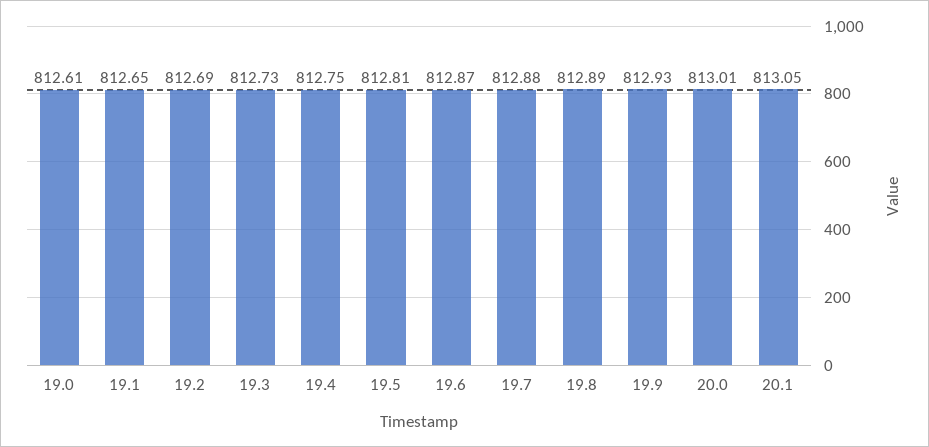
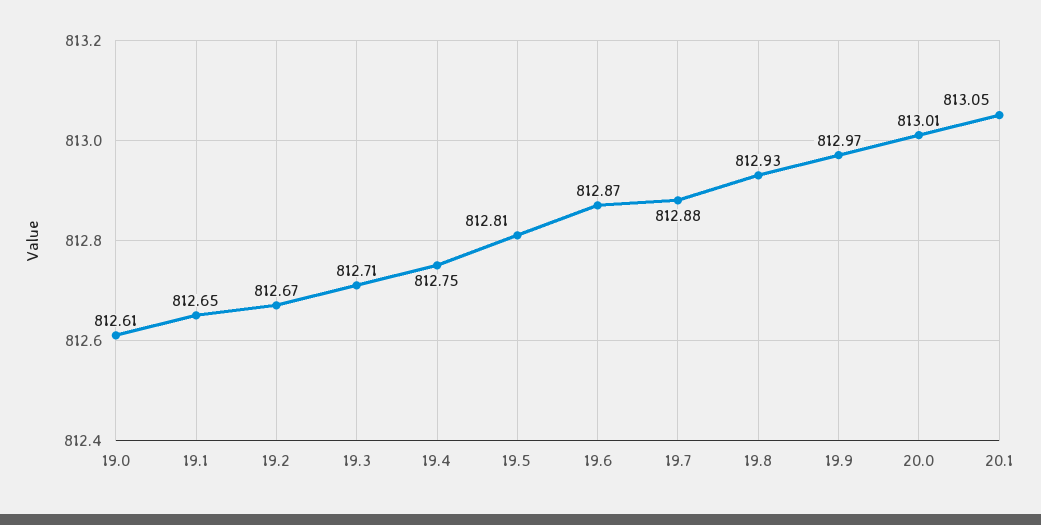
19.2: 812.69 -> 812.67
19.3: 812.73 -> 812.71
19.8: 812.89 -> 812.93
19.9: 812.93 -> 812.97

